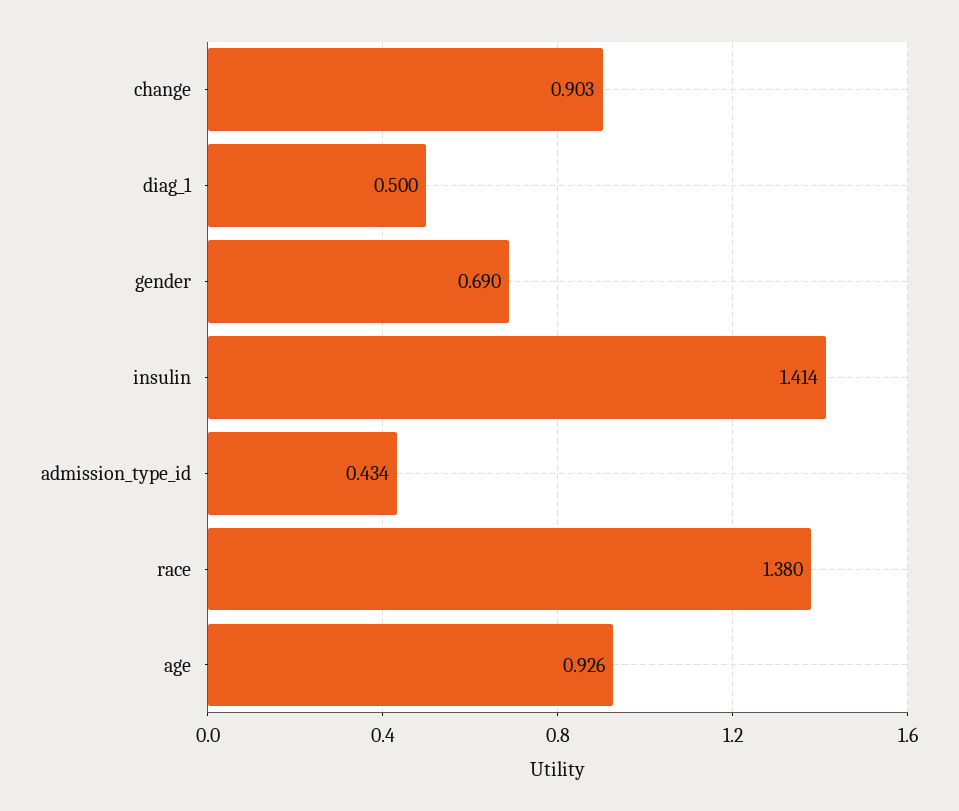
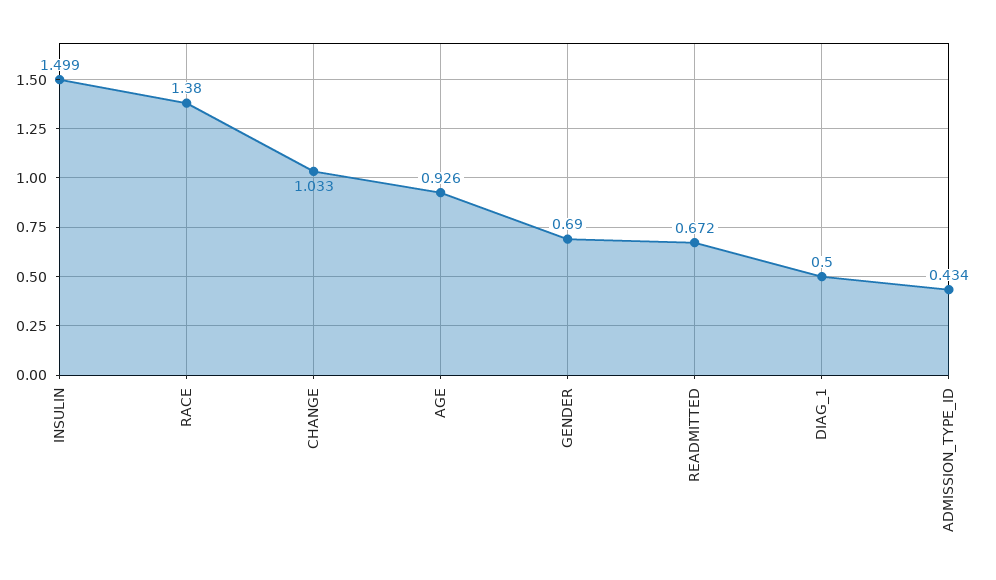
change: 0.903 -> 1.033
insulin: 1.414 -> 1.499
READMITTED: none -> 0.672

